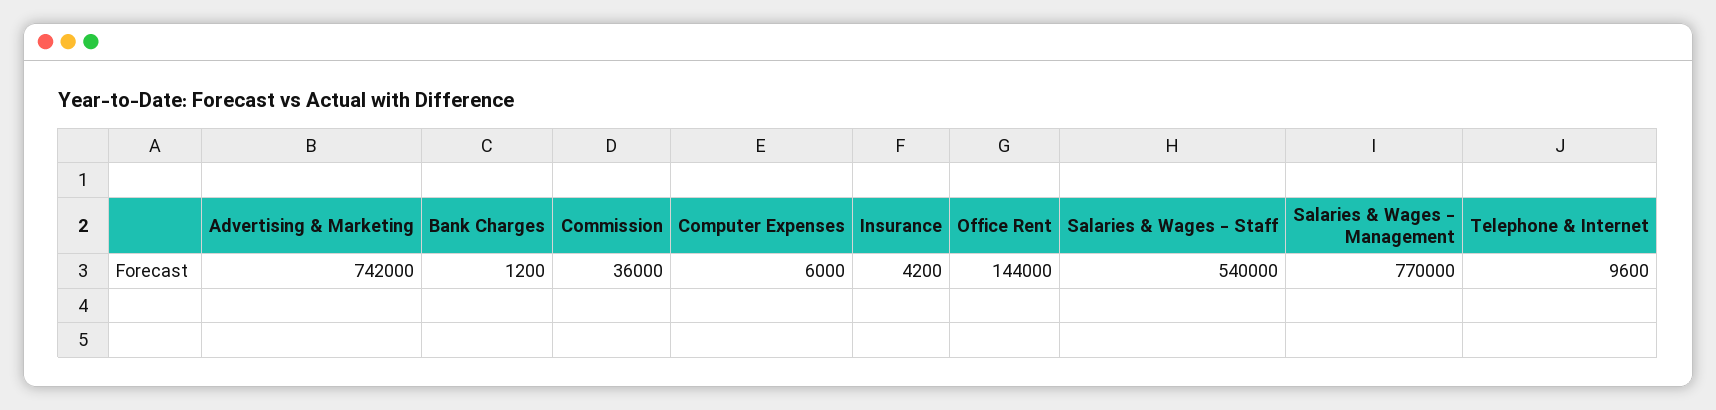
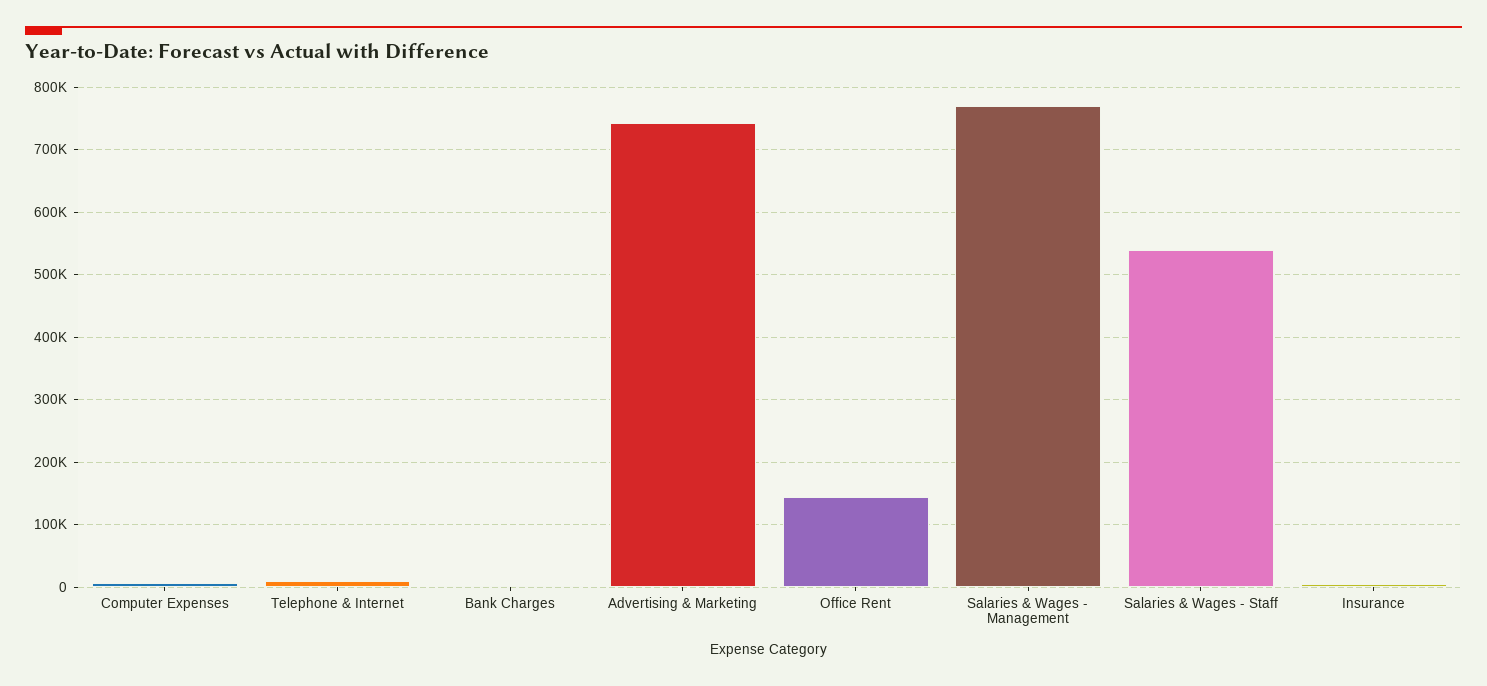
Commission: 36000 -> none

